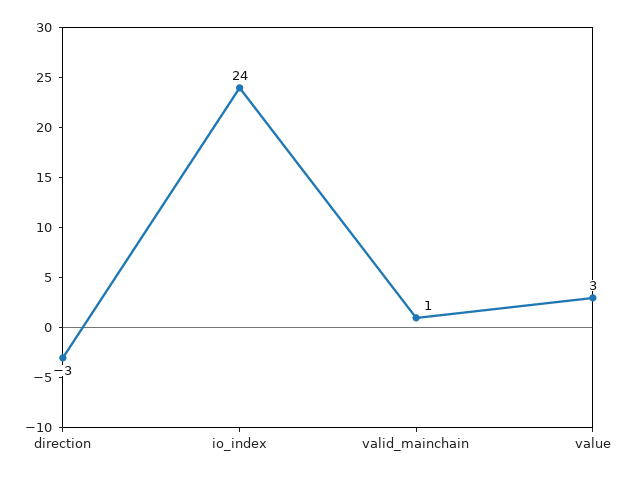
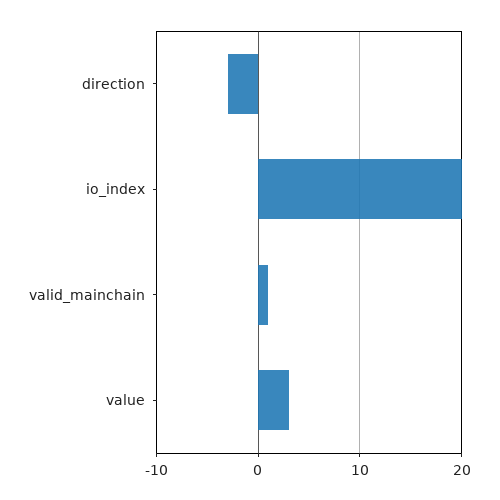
io_index: 24 -> 20

